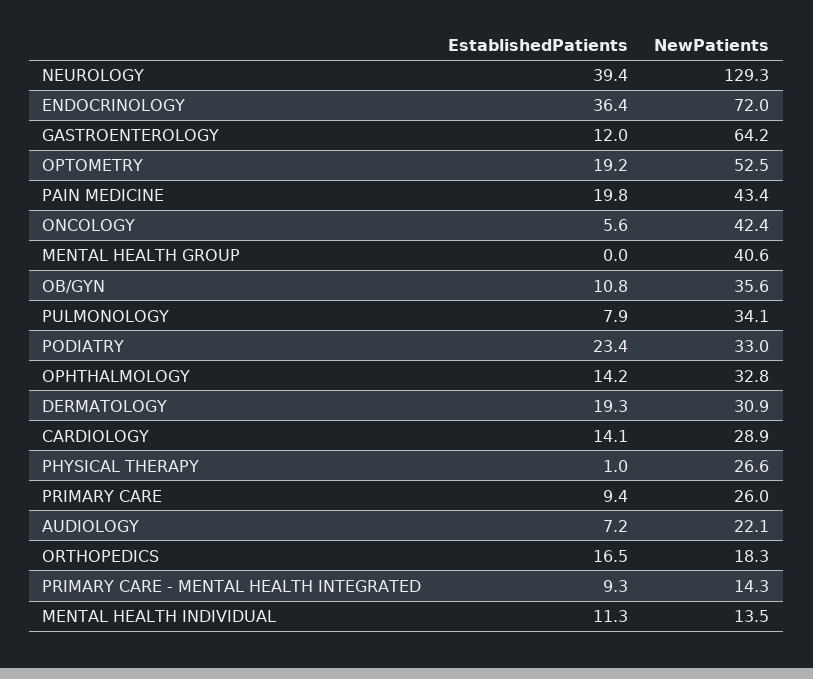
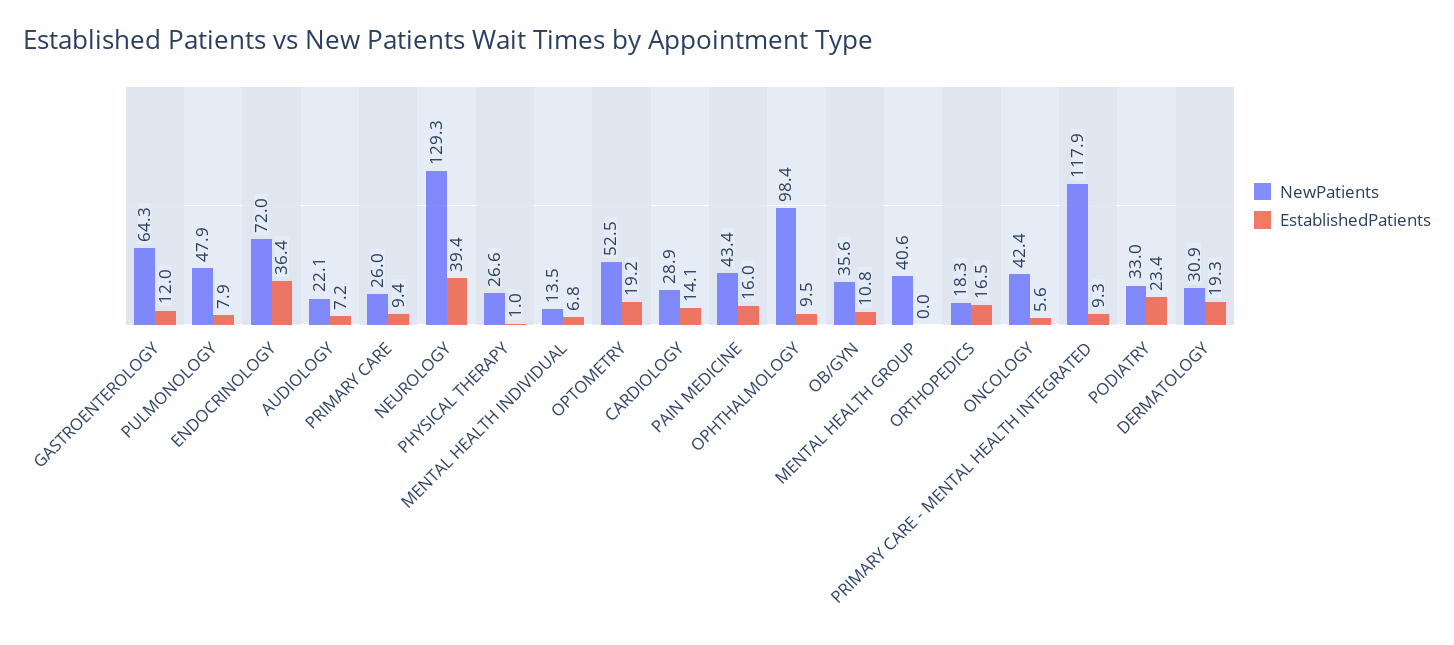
NewPatients, GASTROENTEROLOGY: 64.2 -> 64.3
EstablishedPatients, PAIN MEDICINE: 19.8 -> 16
NewPatients, PULMONOLOGY: 34.1 -> 47.9
EstablishedPatients, OPHTHALMOLOGY: 14.2 -> 9.5
NewPatients, OPHTHALMOLOGY: 32.8 -> 98.4
NewPatients, PRIMARY CARE - MENTAL HEALTH INTEGRATED: 14.3 -> 117.9
EstablishedPatients, MENTAL HEALTH INDIVIDUAL: 11.3 -> 6.8

